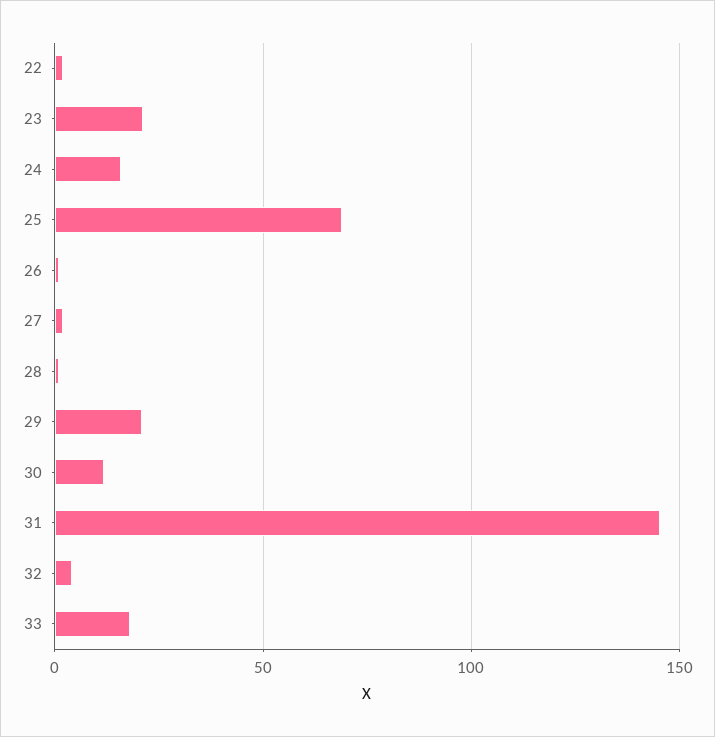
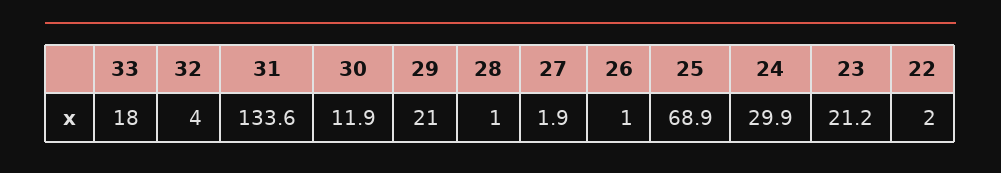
24: 15 -> 29.9
31: 145 -> 133.6

